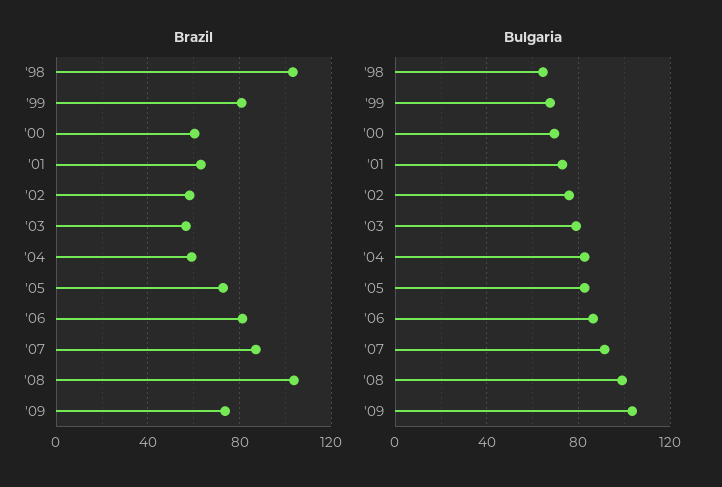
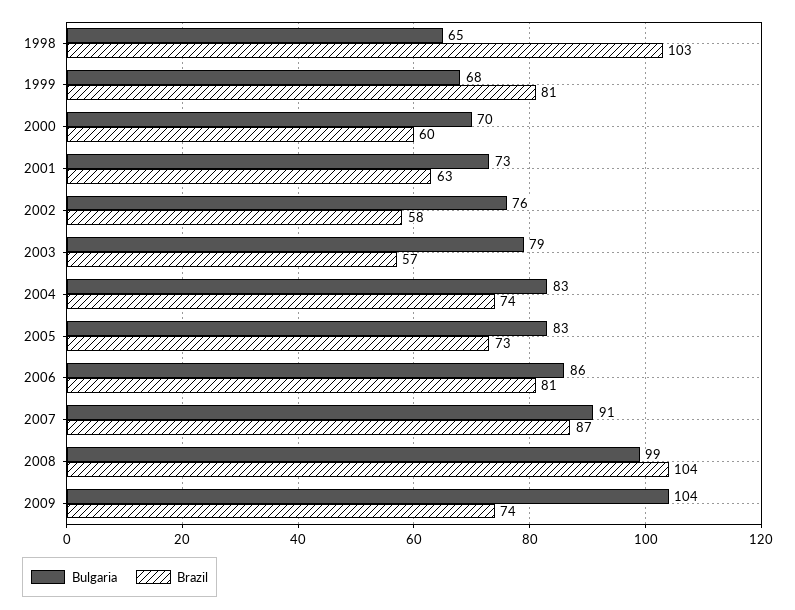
Brazil, '04: 60 -> 74

